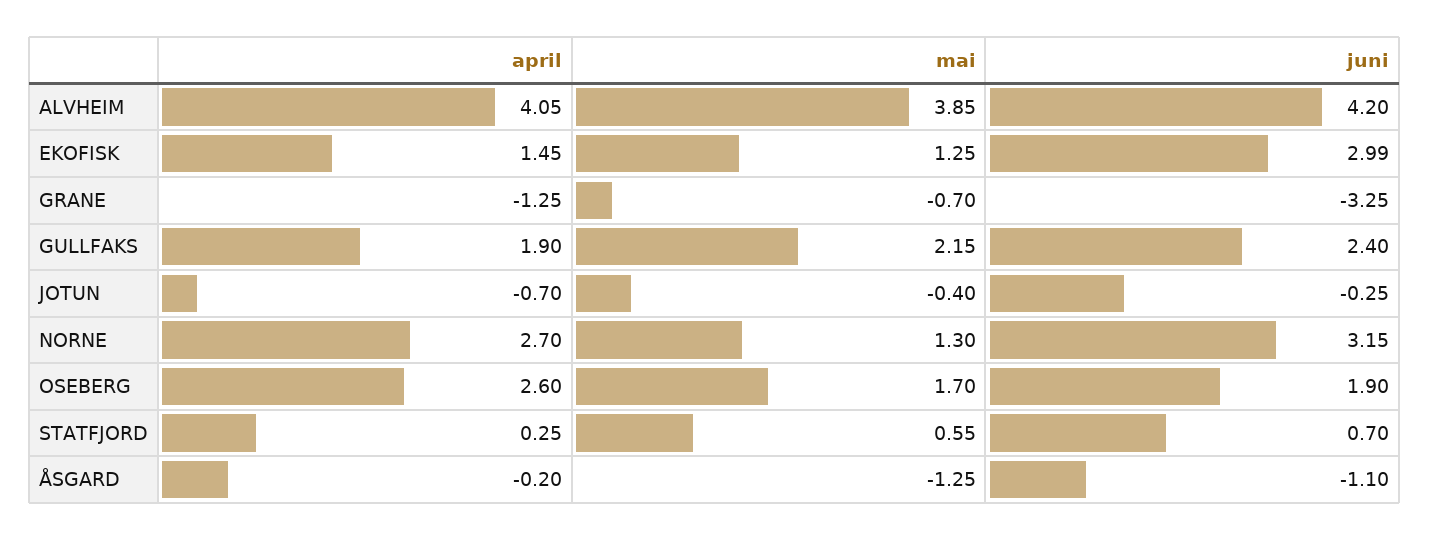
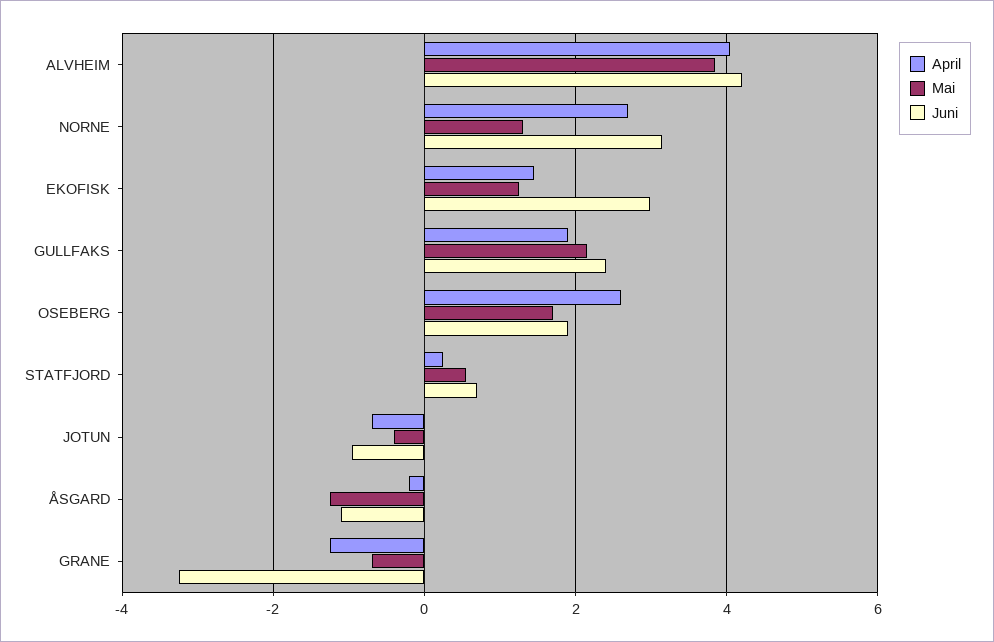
juni, JOTUN: -0.25 -> -1

